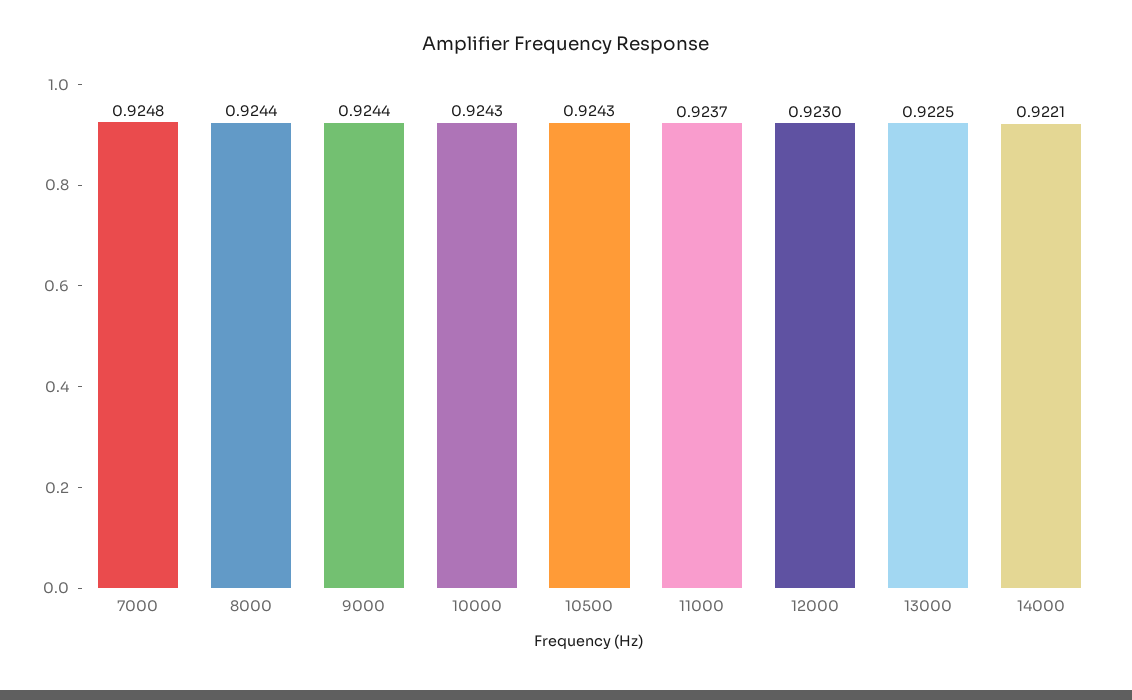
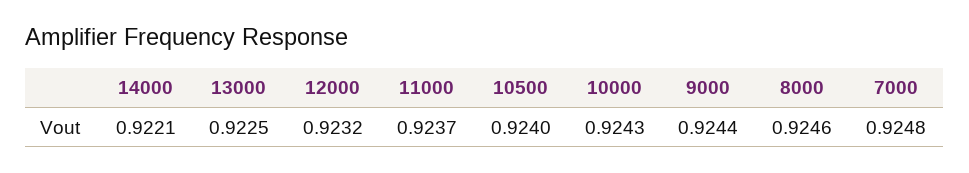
8000: 0.9244 -> 0.9246
10500: 0.9243 -> 0.924
12000: 0.923 -> 0.9232

